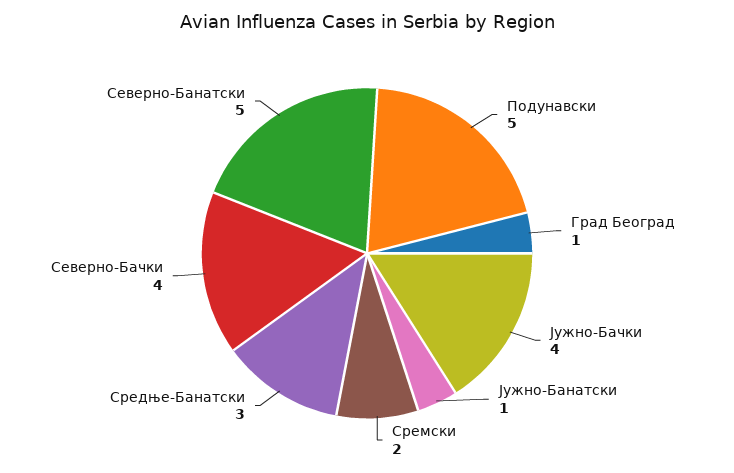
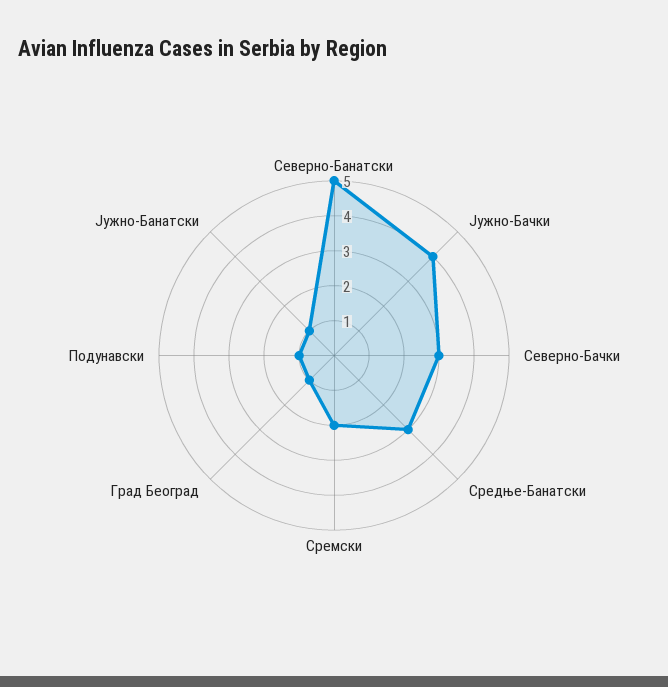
Подунавски: 5 -> 1
Северно-Бачки: 4 -> 3

